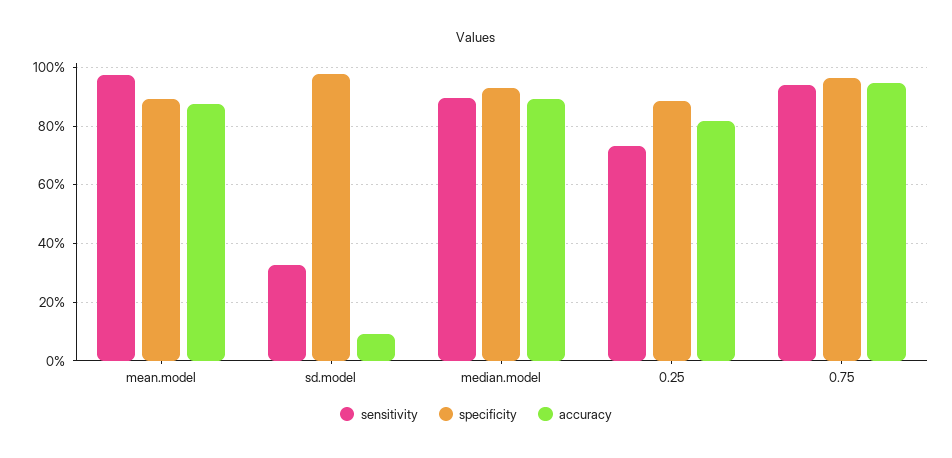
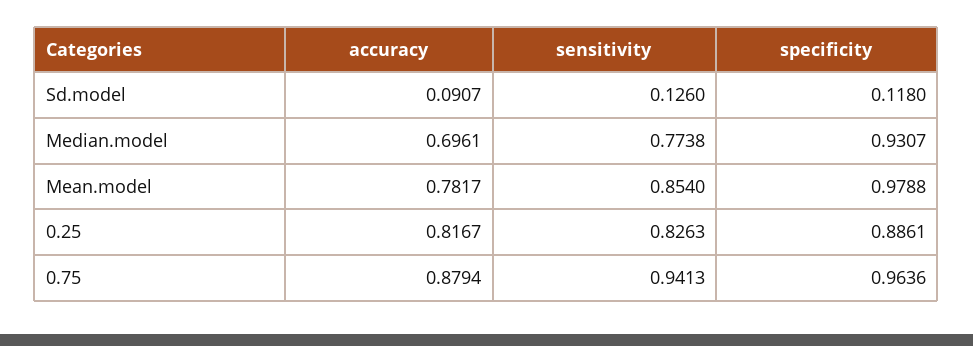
sensitivity, mean.model: 0.975 -> 0.854
specificity, mean.model: 0.9 -> 0.9788
accuracy, mean.model: 0.875 -> 0.7817
sensitivity, sd.model: 0.325 -> 0.126
specificity, sd.model: 0.975 -> 0.118
sensitivity, median.model: 0.9 -> 0.7738
accuracy, median.model: 0.9 -> 0.6961
sensitivity, 0.25: 0.725 -> 0.8263
accuracy, 0.75: 0.95 -> 0.8794

